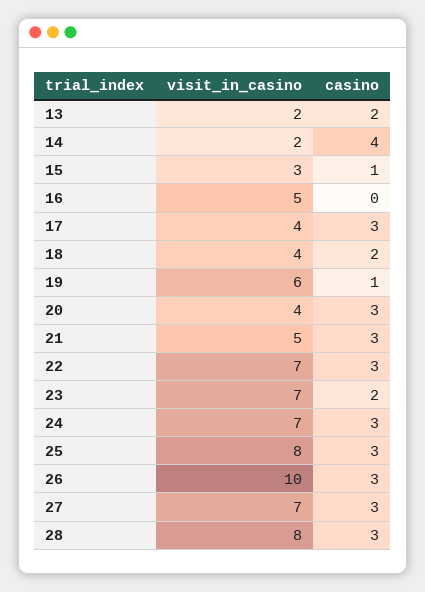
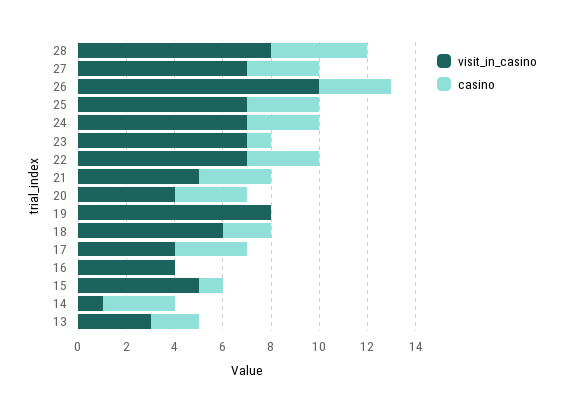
visit_in_casino, 13: 2 -> 3
visit_in_casino, 14: 2 -> 1
casino, 14: 4 -> 3
visit_in_casino, 15: 3 -> 5
visit_in_casino, 16: 5 -> 4
visit_in_casino, 18: 4 -> 6
visit_in_casino, 19: 6 -> 8
casino, 19: 1 -> 0
casino, 23: 2 -> 1
visit_in_casino, 25: 8 -> 7
casino, 28: 3 -> 4

